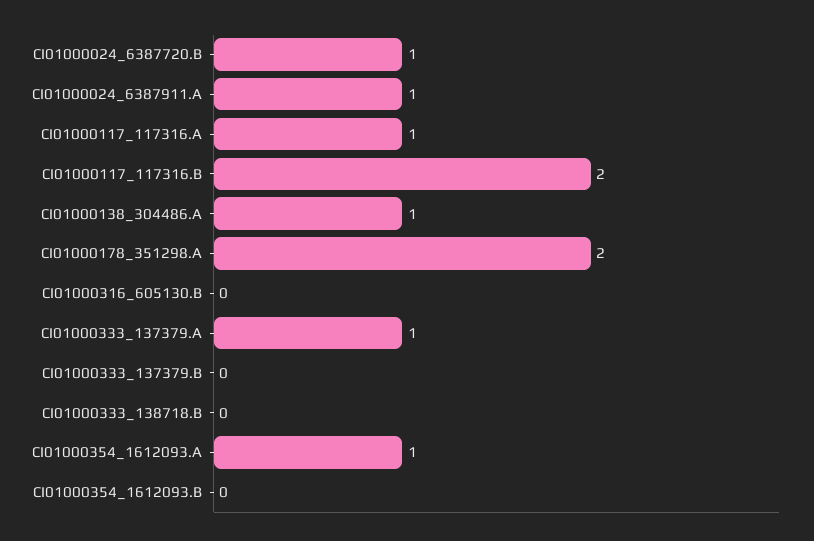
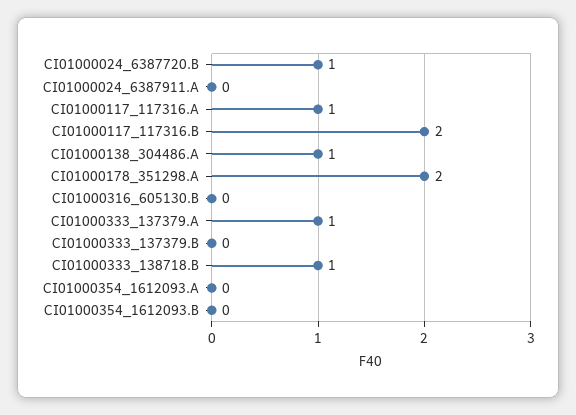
CI01000024_6387911.A: 1 -> 0
CI01000333_138718.B: 0 -> 1
CI01000354_1612093.A: 1 -> 0

